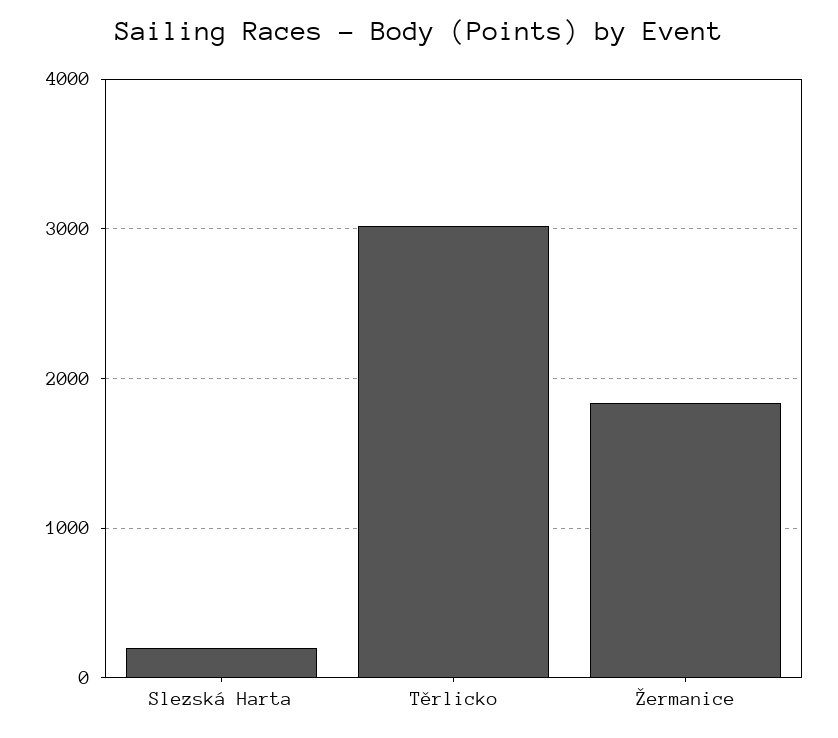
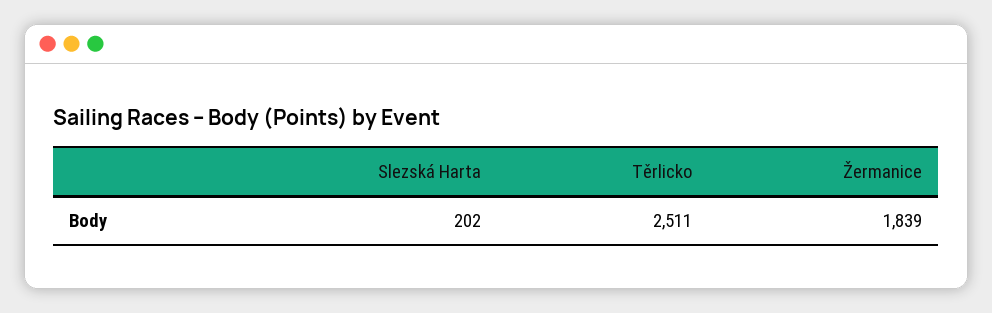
Těrlicko: 3000 -> 2511

